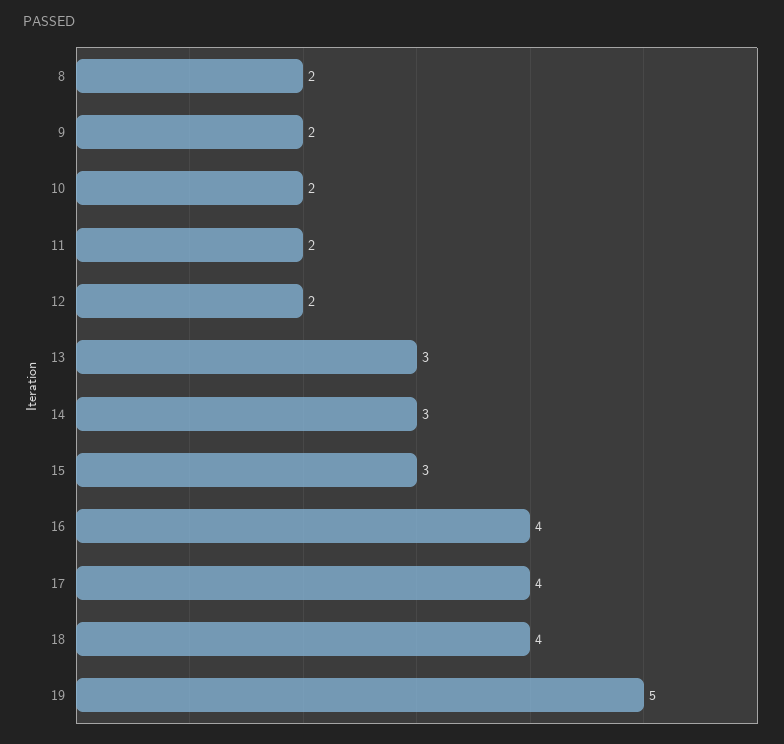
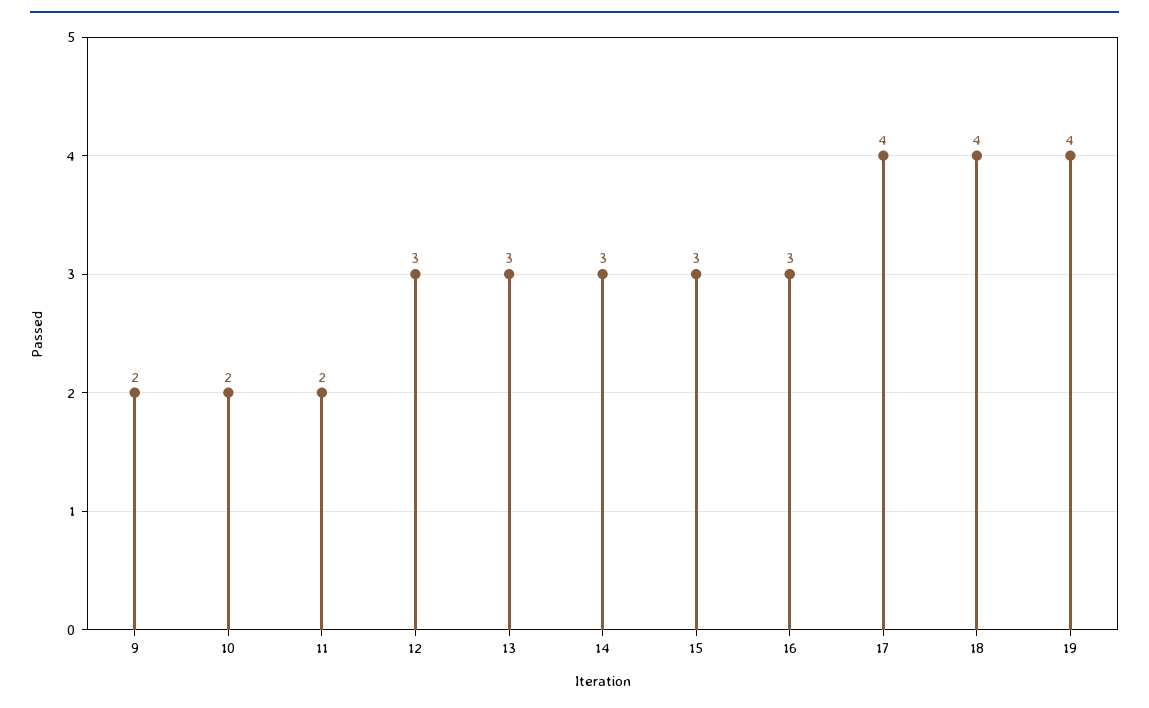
8: 2 -> none
12: 2 -> 3
16: 4 -> 3
19: 5 -> 4

